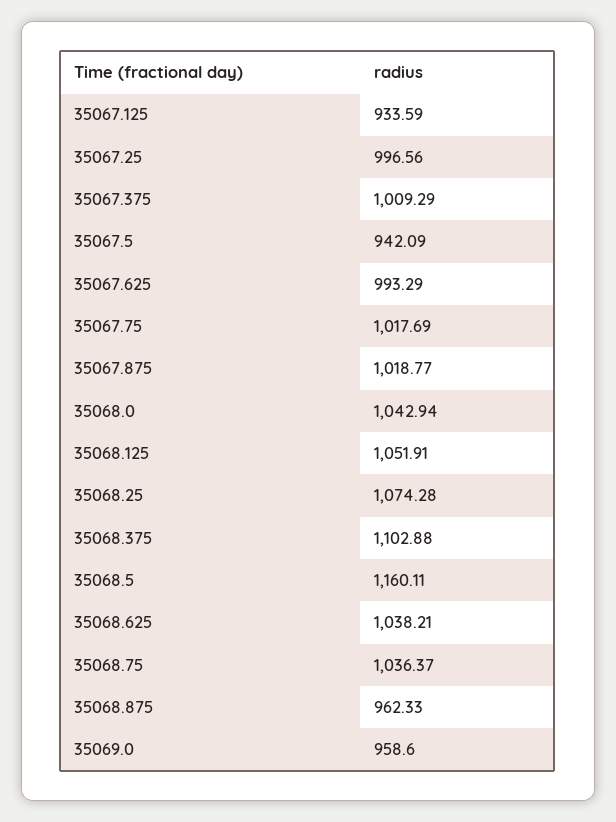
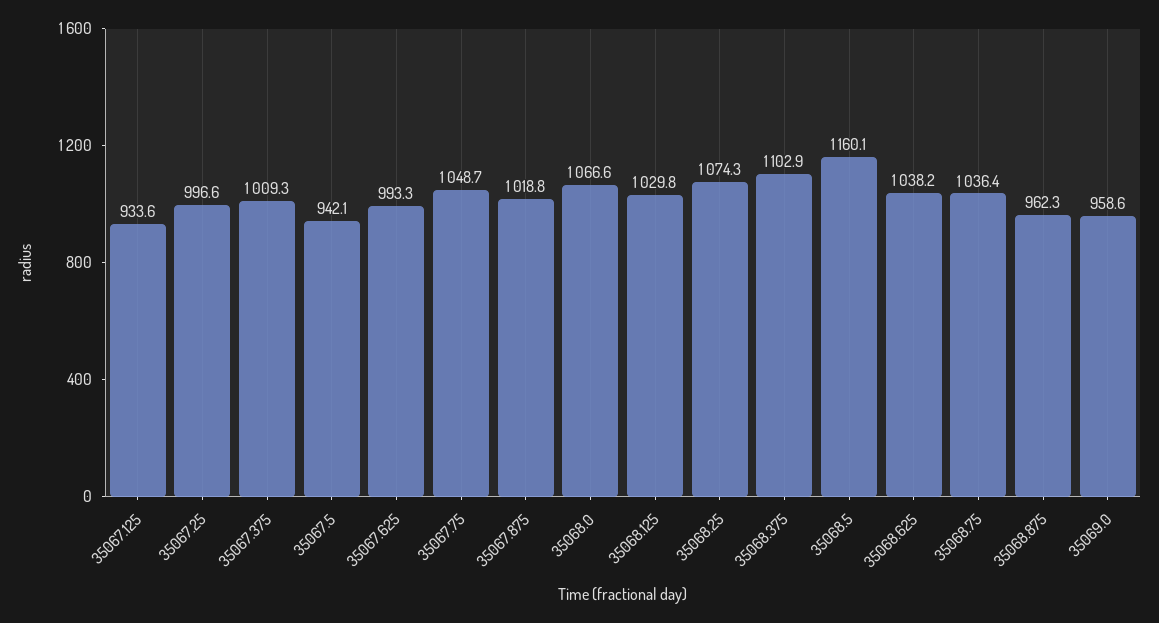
35067.75: 1017.69 -> 1048.7
35068.0: 1042.94 -> 1066.6
35068.125: 1051.91 -> 1029.8

